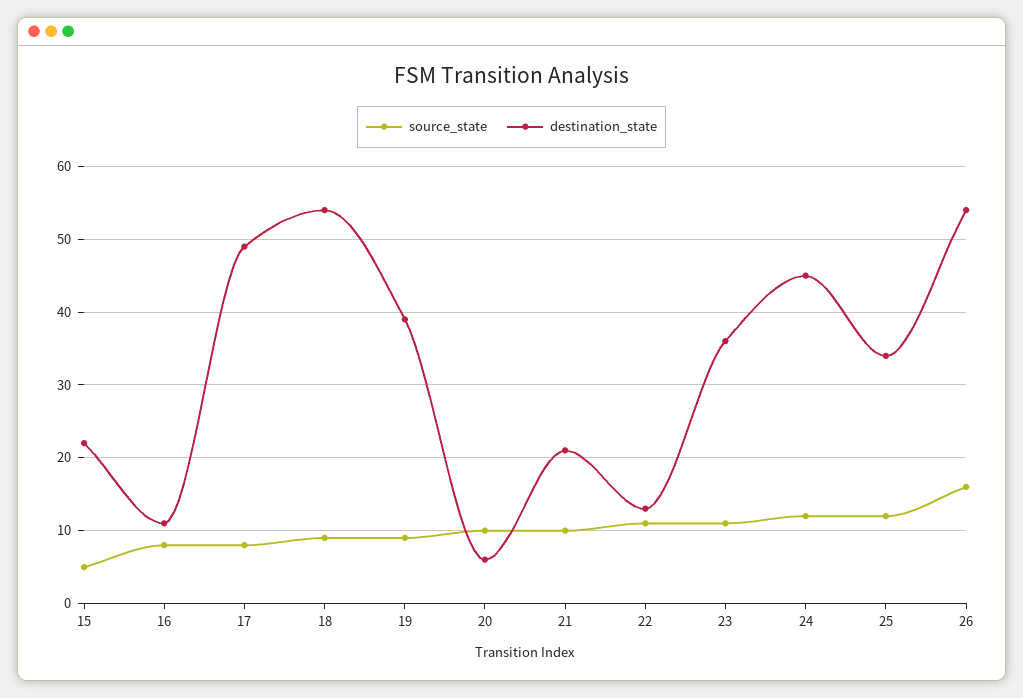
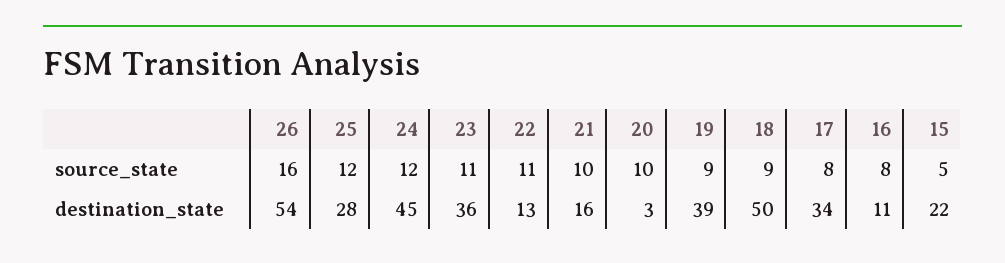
destination_state, 17: 49 -> 34
destination_state, 18: 54 -> 50
destination_state, 20: 6 -> 3
destination_state, 21: 21 -> 16
destination_state, 25: 34 -> 28

